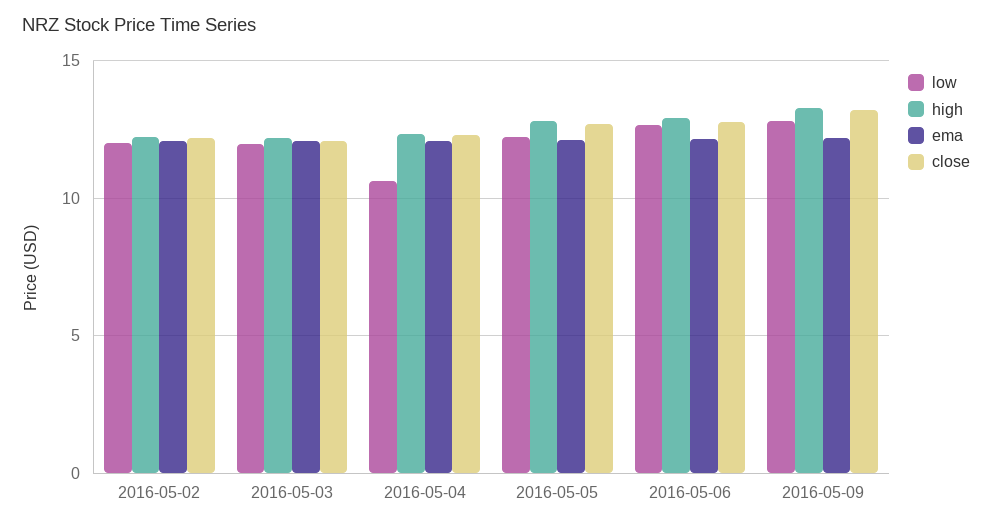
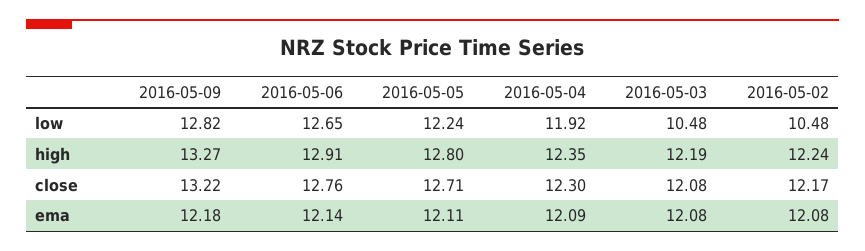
low, 2016-05-02: 12 -> 10.48
low, 2016-05-03: 12 -> 10.48
low, 2016-05-04: 10.5 -> 11.92

